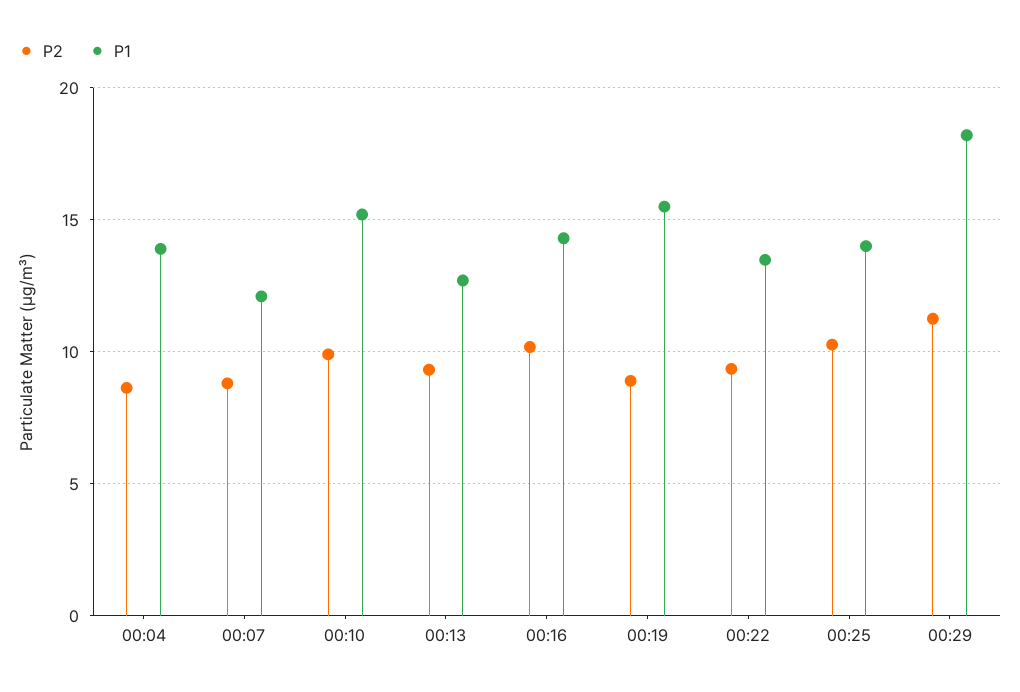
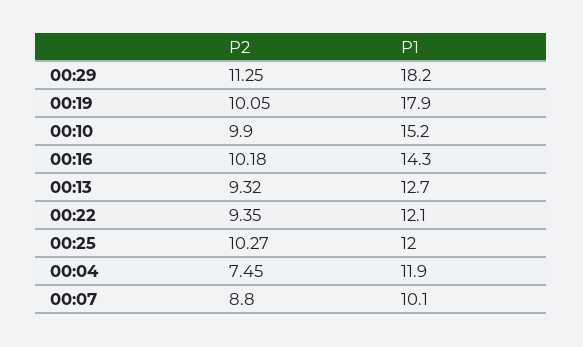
P2, 00:04: 8.5 -> 7.45
P1, 00:04: 14 -> 11.9
P1, 00:07: 12 -> 10.1
P2, 00:19: 9 -> 10.05
P1, 00:19: 15.5 -> 17.9
P1, 00:22: 13.5 -> 12.1
P1, 00:25: 14 -> 12

